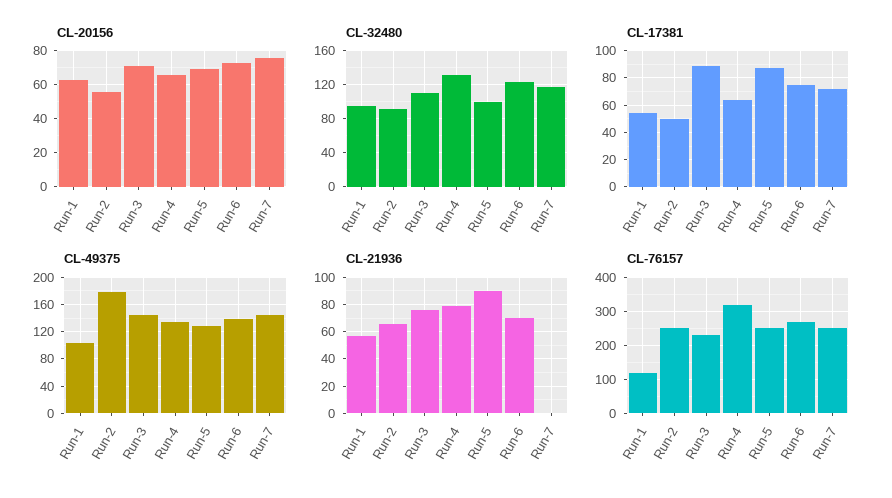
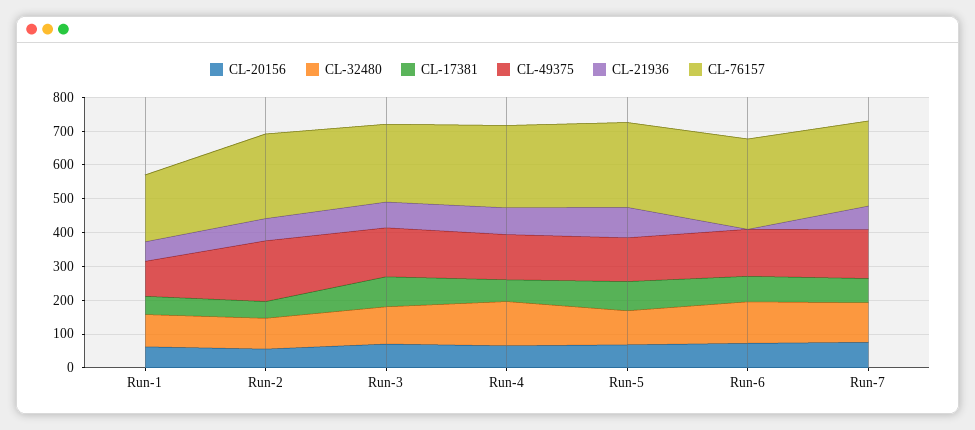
CL-21936, Run-6: 70 -> 0
CL-21936, Run-7: 0 -> 75
CL-76157, Run-1: 120 -> 200
CL-76157, Run-4: 320 -> 250

